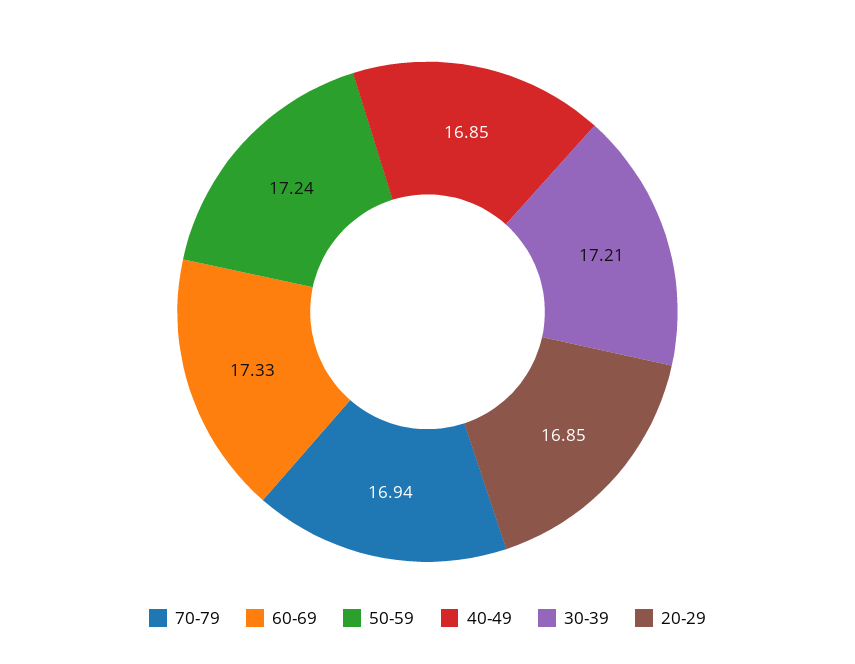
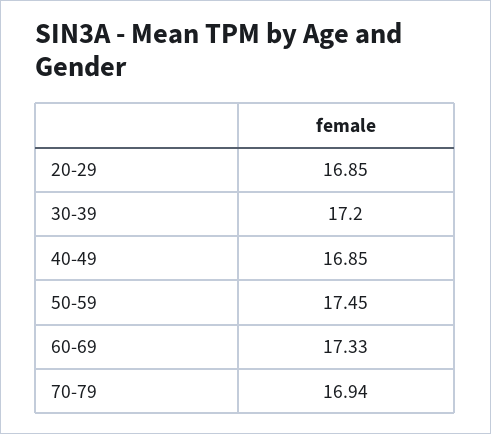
50-59: 17.24 -> 17.45
30-39: 17.21 -> 17.2

